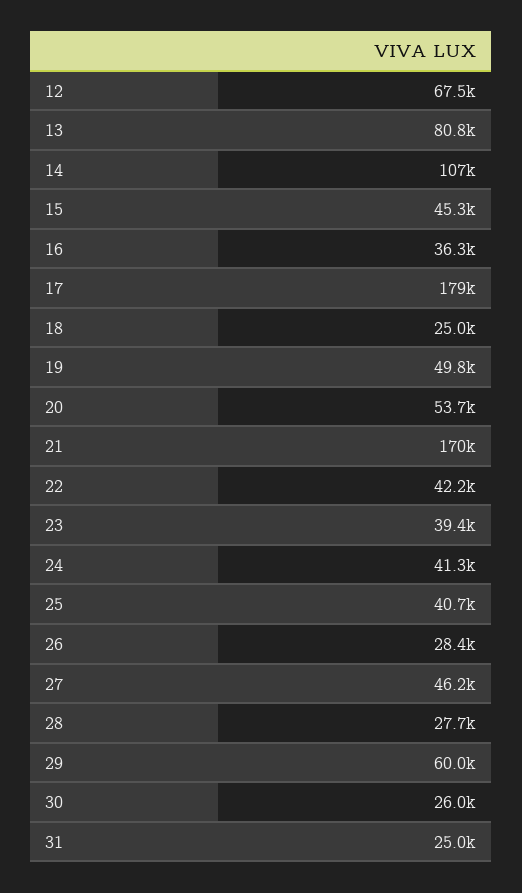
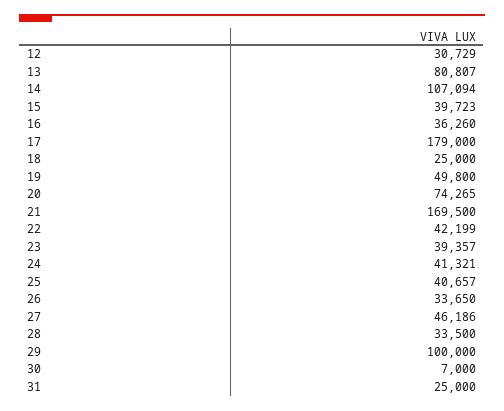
12: 67500 -> 30729
15: 45300 -> 39723
20: 53700 -> 74265
26: 28400 -> 33650
28: 27700 -> 33500
29: 60000 -> 100000
30: 26000 -> 7000

